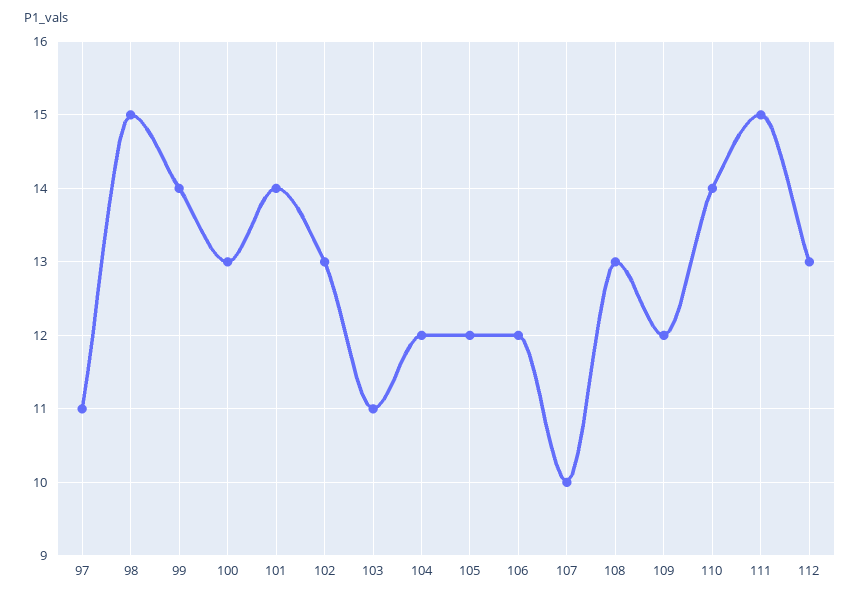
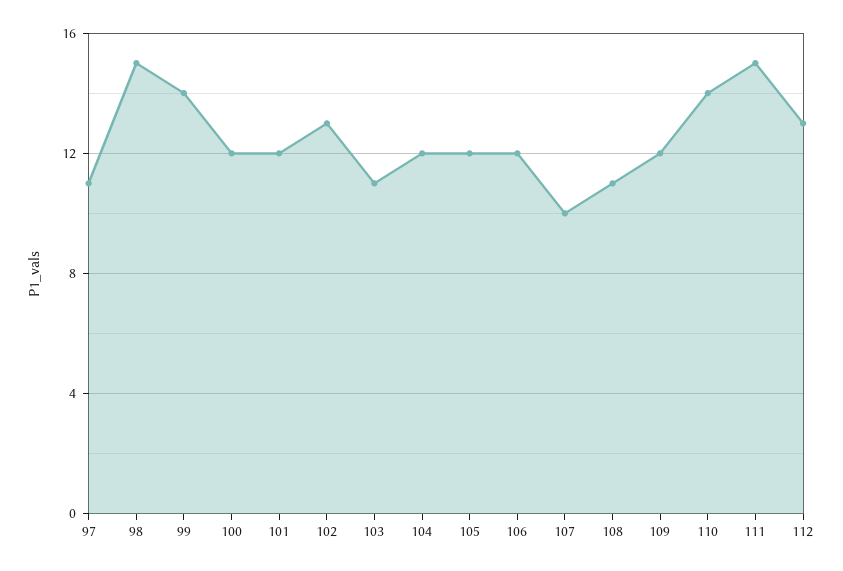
100: 13 -> 12
101: 14 -> 12
108: 13 -> 11

